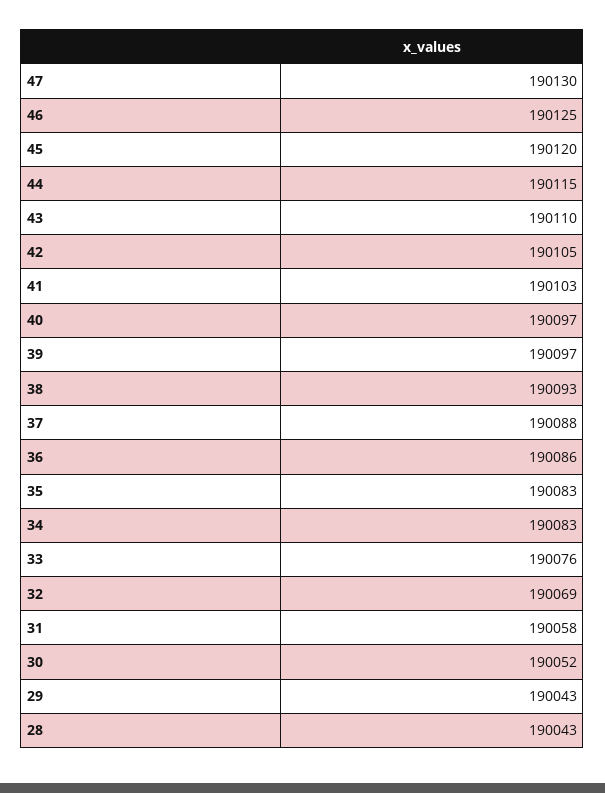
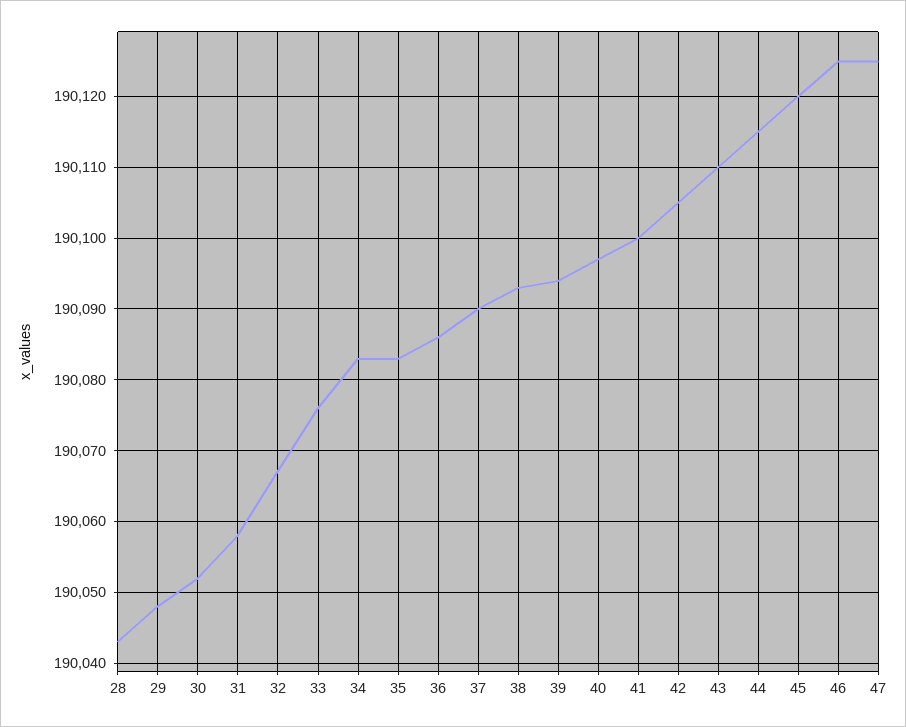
47: 190130 -> 190125
41: 190103 -> 190100
39: 190097 -> 190094
37: 190088 -> 190090
32: 190069 -> 190067
29: 190043 -> 190048

